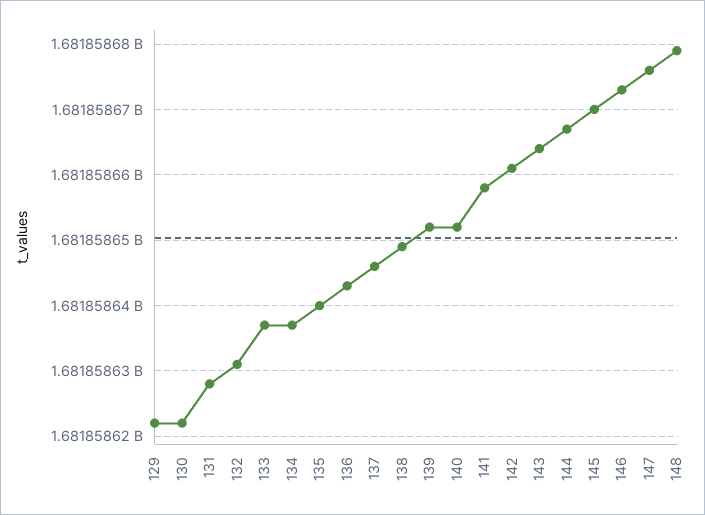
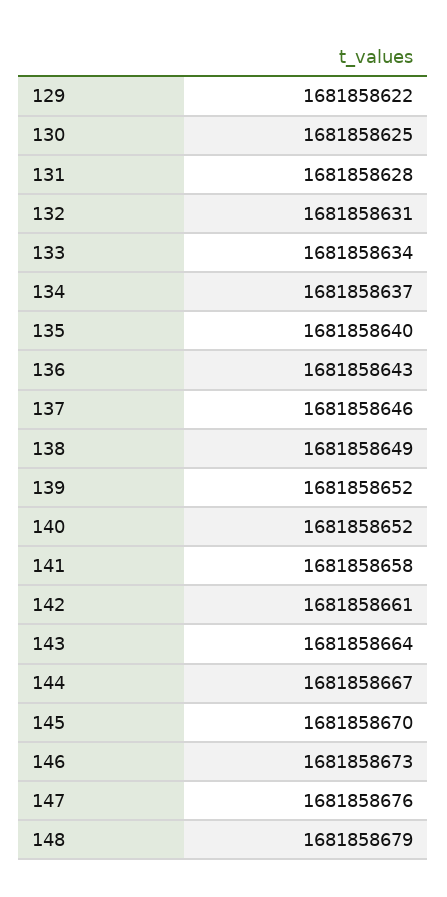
130: 1681858622 -> 1681858625
133: 1681858637 -> 1681858634

